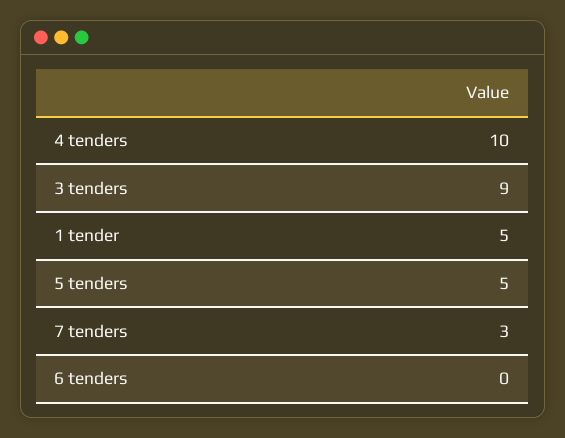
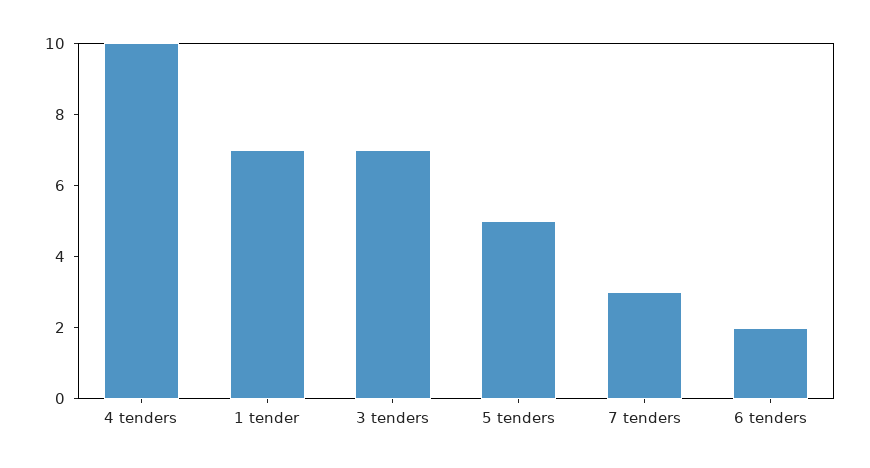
3 tenders: 9 -> 7
1 tender: 5 -> 7
6 tenders: 0 -> 2

